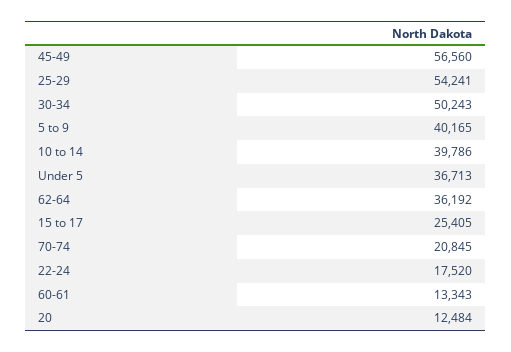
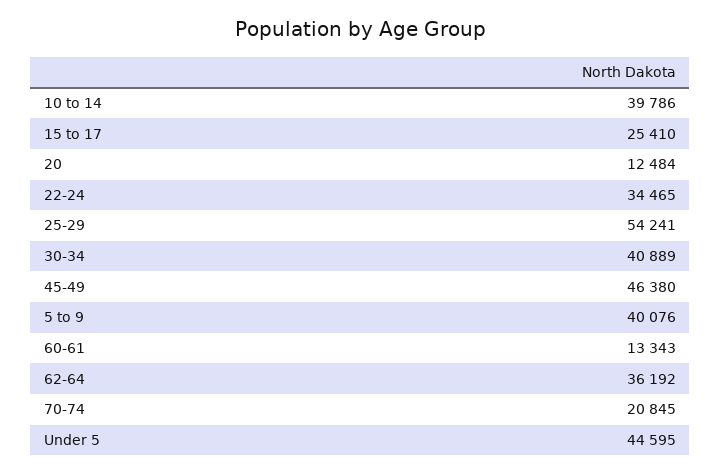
45-49: 56560 -> 46380
30-34: 50243 -> 40889
5 to 9: 40165 -> 40076
Under 5: 36713 -> 44595
15 to 17: 25405 -> 25410
22-24: 17520 -> 34465

